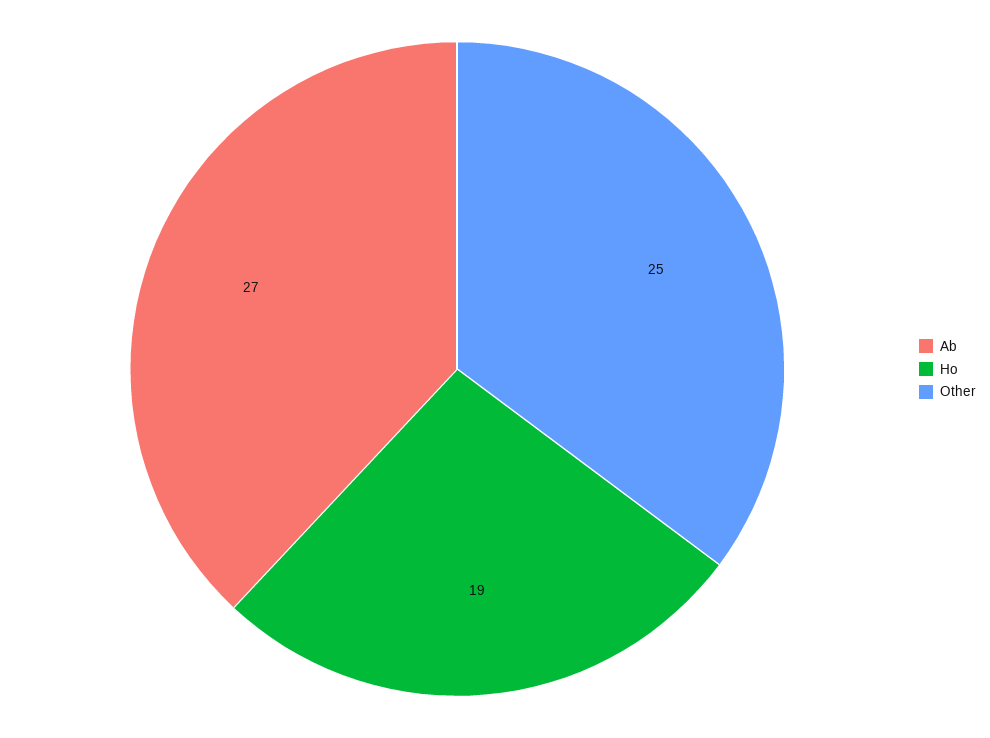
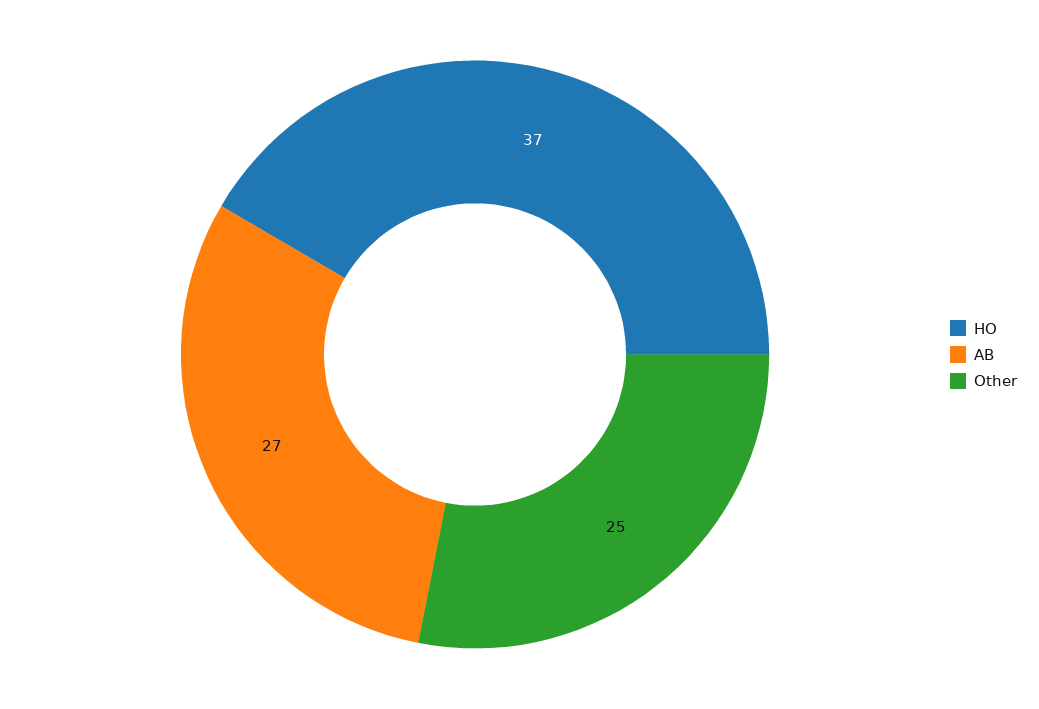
Ho: 19 -> 37

